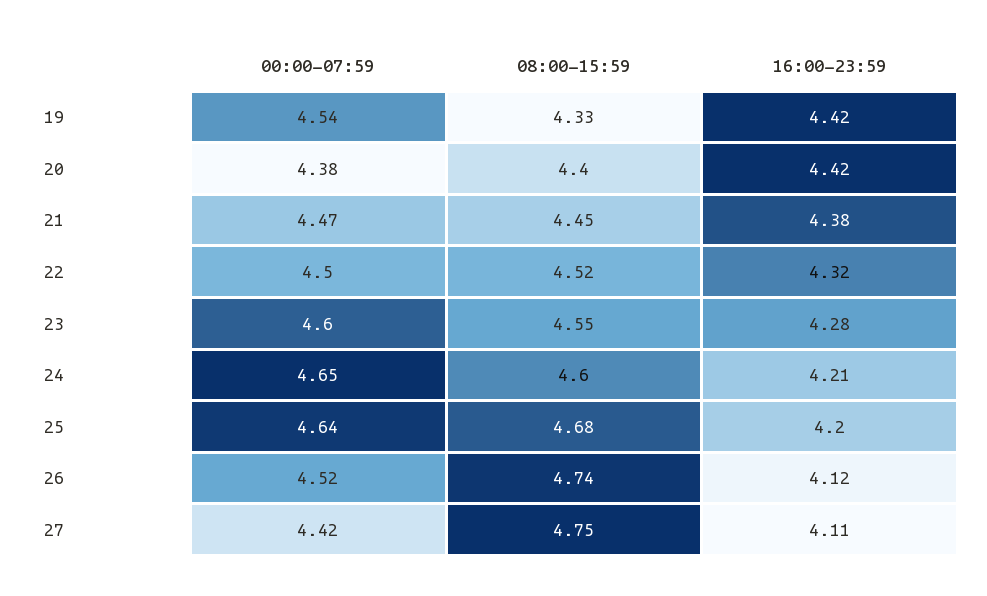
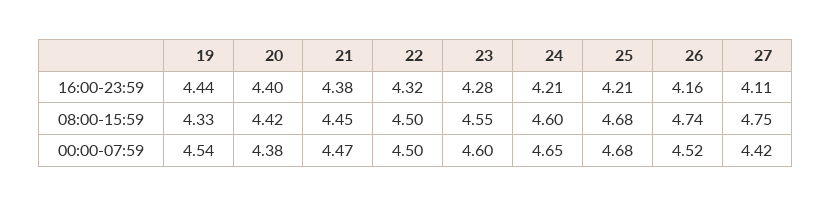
16:00-23:59, 19: 4.42 -> 4.44
08:00-15:59, 20: 4.4 -> 4.42
16:00-23:59, 20: 4.42 -> 4.4
08:00-15:59, 22: 4.52 -> 4.5
00:00-07:59, 25: 4.64 -> 4.68
16:00-23:59, 25: 4.2 -> 4.21
16:00-23:59, 26: 4.12 -> 4.16

